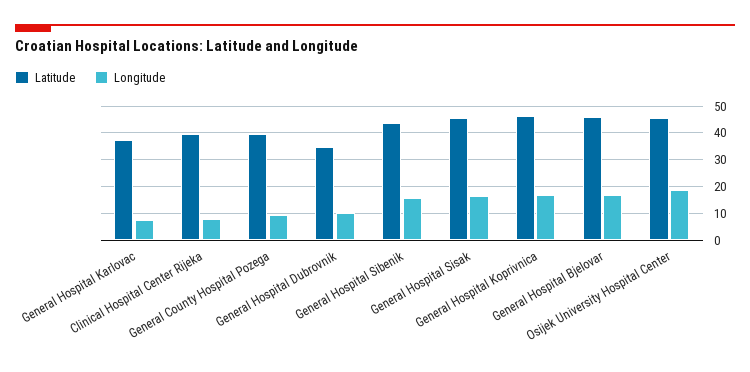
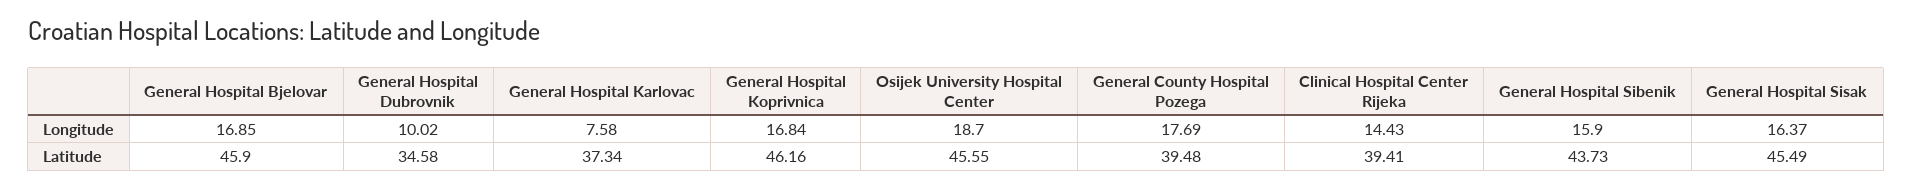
Longitude, Clinical Hospital Center Rijeka: 7.5 -> 14.43
Longitude, General County Hospital Pozega: 10 -> 17.69

